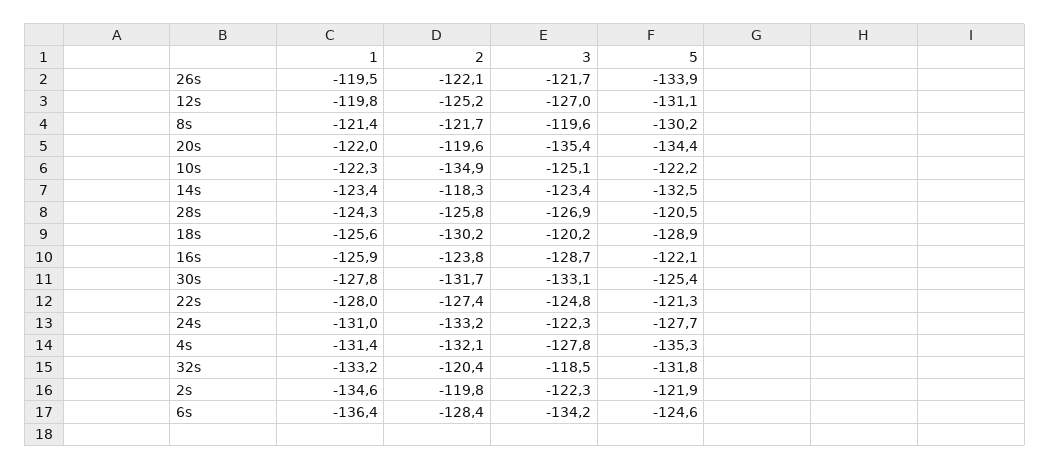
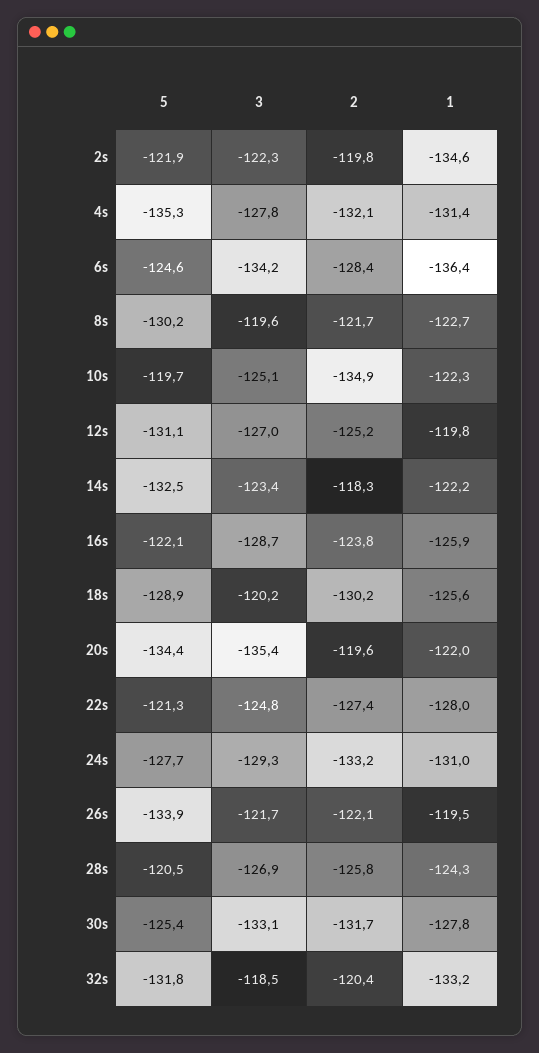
1, 8s: -121.4 -> -122.7
5, 10s: -122.2 -> -119.7
1, 14s: -123.4 -> -122.2
3, 24s: -122.3 -> -129.3

